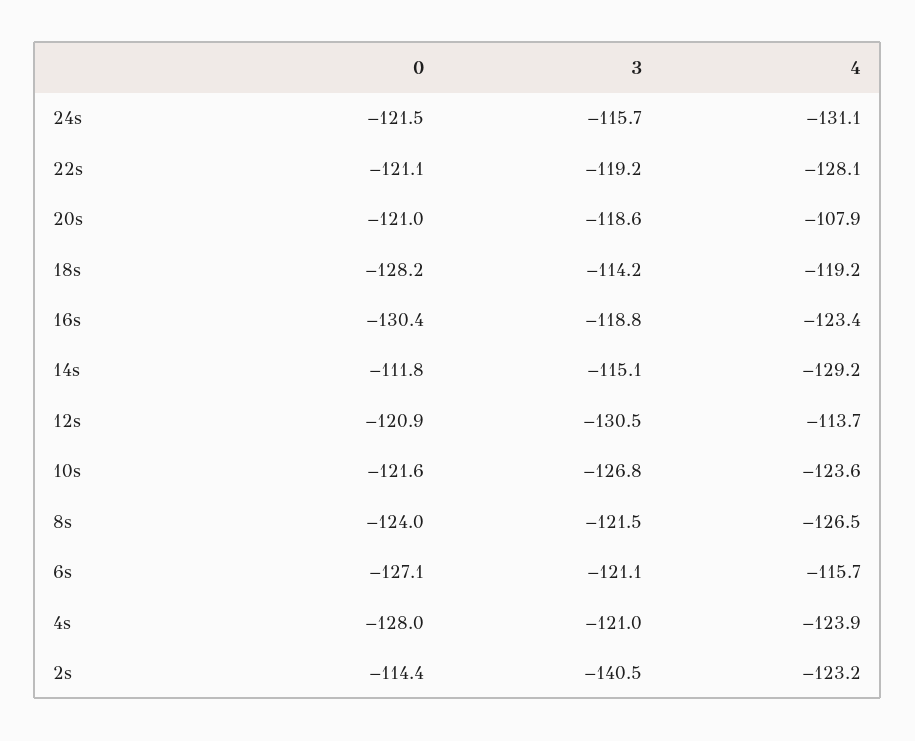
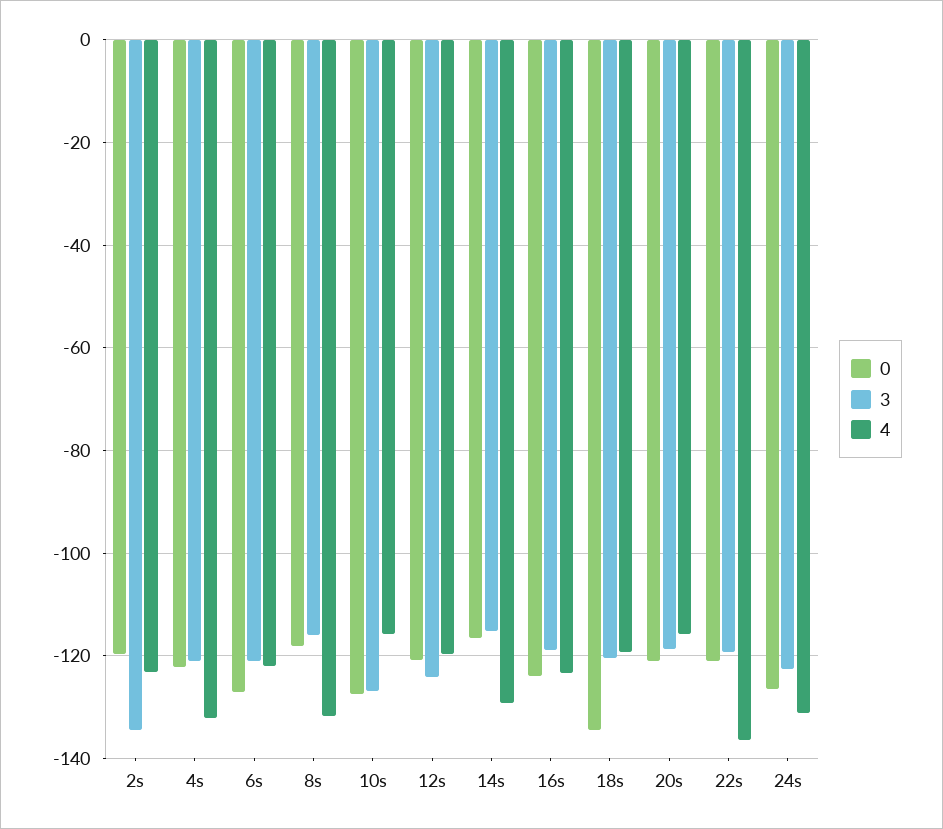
0, 24s: -121.5 -> -126
3, 24s: -115.7 -> -122
4, 22s: -128.1 -> -136
4, 20s: -107.9 -> -116
0, 18s: -128.2 -> -134
3, 18s: -114.2 -> -120
0, 16s: -130.4 -> -124
0, 14s: -111.8 -> -116
3, 12s: -130.5 -> -124
4, 12s: -113.7 -> -120
0, 10s: -121.6 -> -128
4, 10s: -123.6 -> -116
0, 8s: -124 -> -118
3, 8s: -121.5 -> -116
4, 8s: -126.5 -> -132
4, 6s: -115.7 -> -122
0, 4s: -128 -> -122
4, 4s: -123.9 -> -132
0, 2s: -114.4 -> -120
3, 2s: -140.5 -> -134

